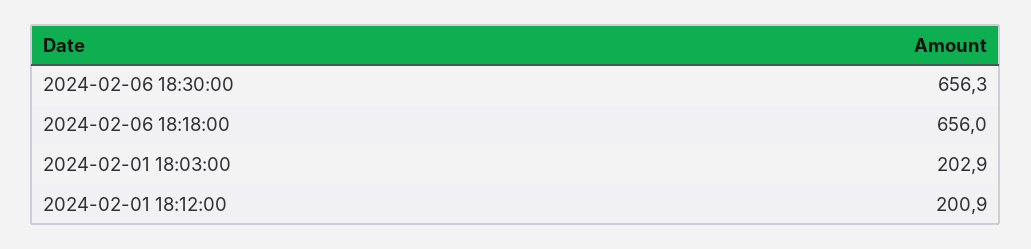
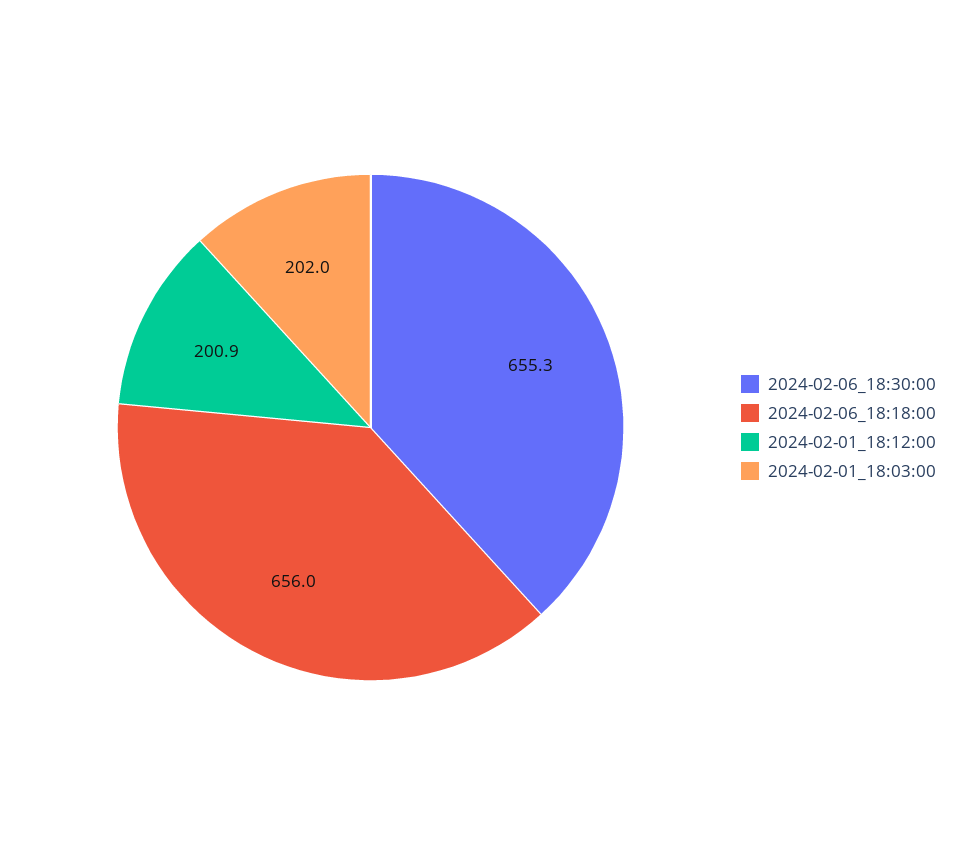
2024-02-06 18:30:00: 656.3 -> 655.3
2024-02-01 18:03:00: 202.9 -> 202

